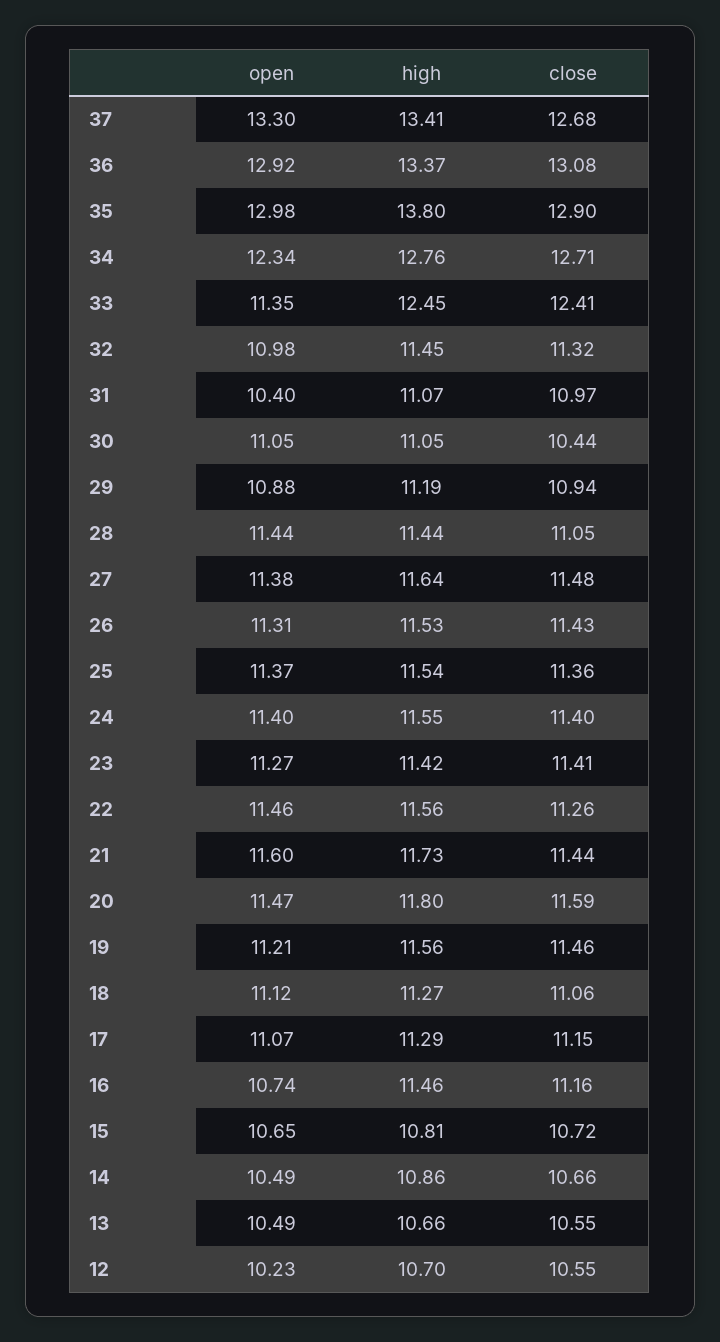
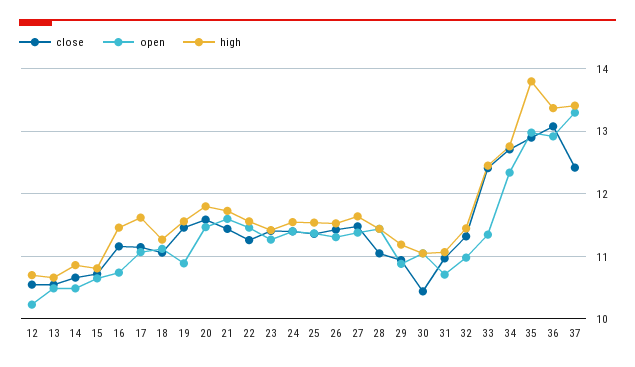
close, 37: 12.68 -> 12.4
open, 31: 10.4 -> 10.7
open, 19: 11.21 -> 10.9
high, 17: 11.29 -> 11.6

